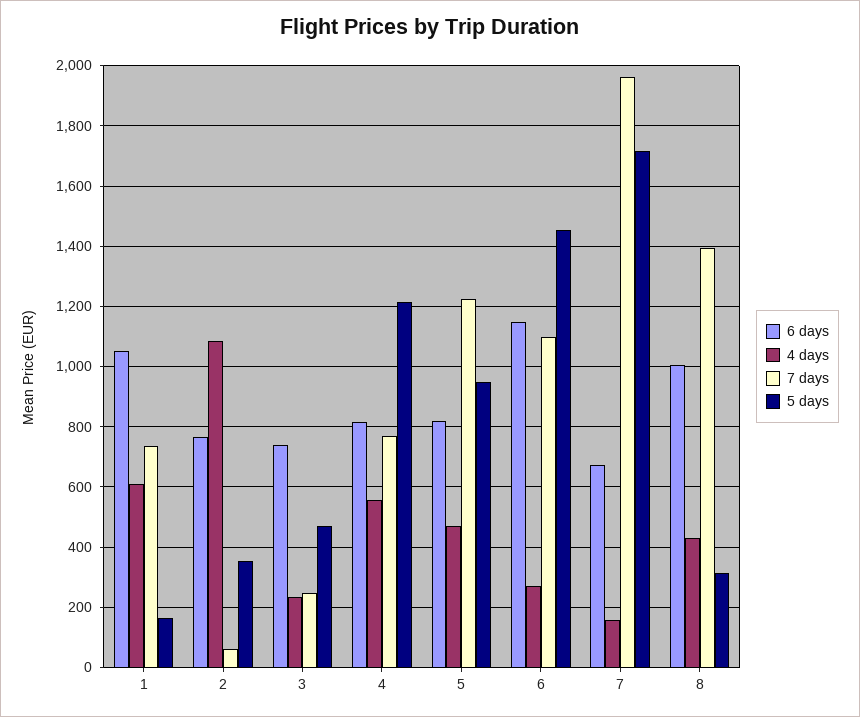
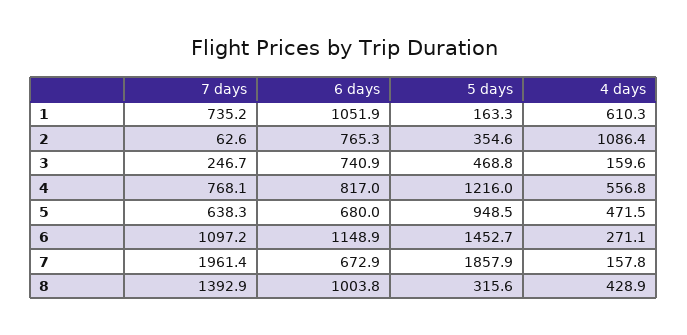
4 days, 3: 240 -> 159.6
6 days, 5: 820 -> 680
7 days, 5: 1220 -> 638.3
5 days, 7: 1720 -> 1857.9

